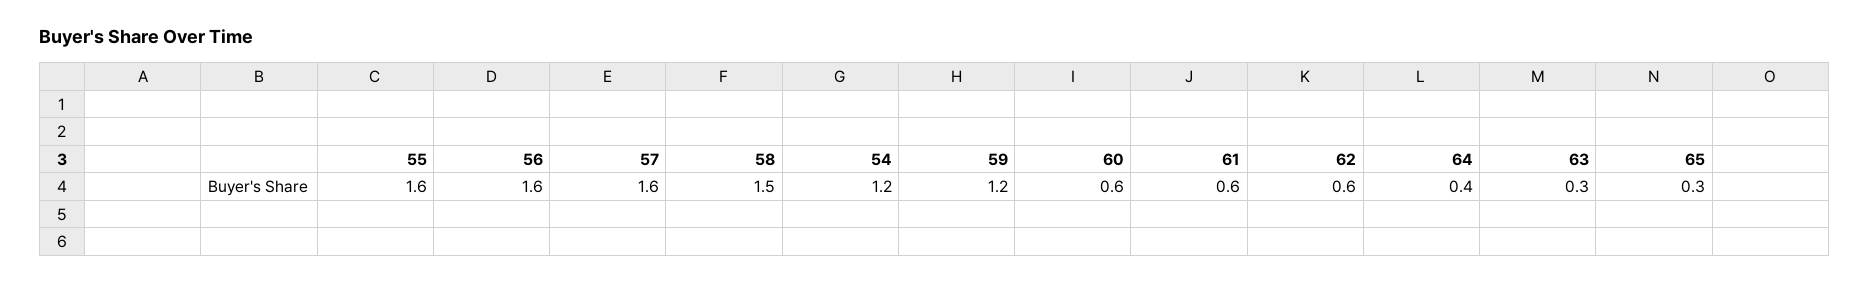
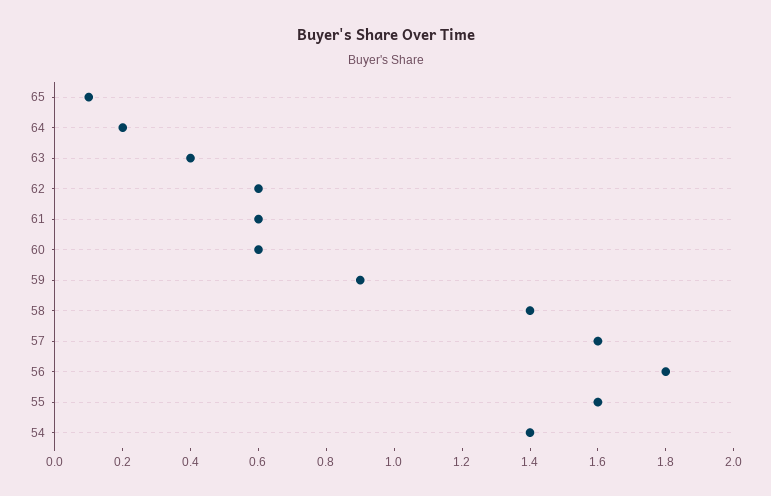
56: 1.6 -> 1.8
58: 1.5 -> 1.4
54: 1.2 -> 1.4
59: 1.2 -> 0.9
64: 0.4 -> 0.2
63: 0.3 -> 0.4
65: 0.3 -> 0.1

